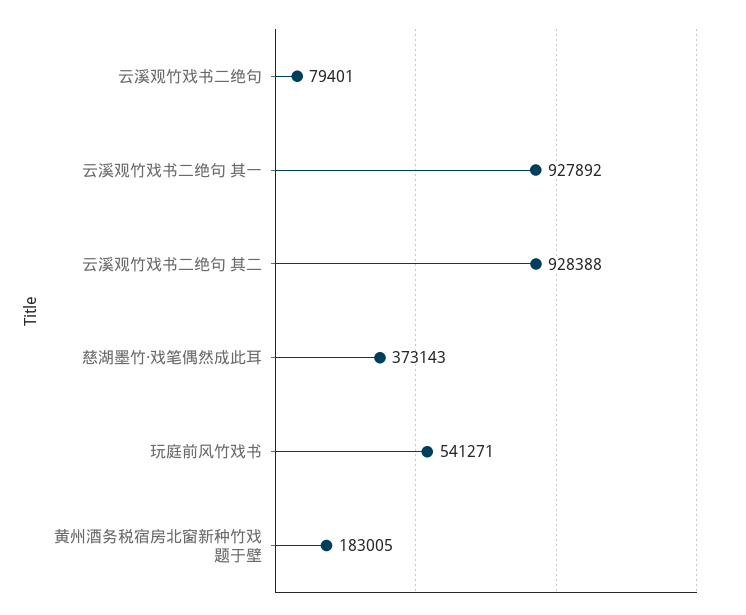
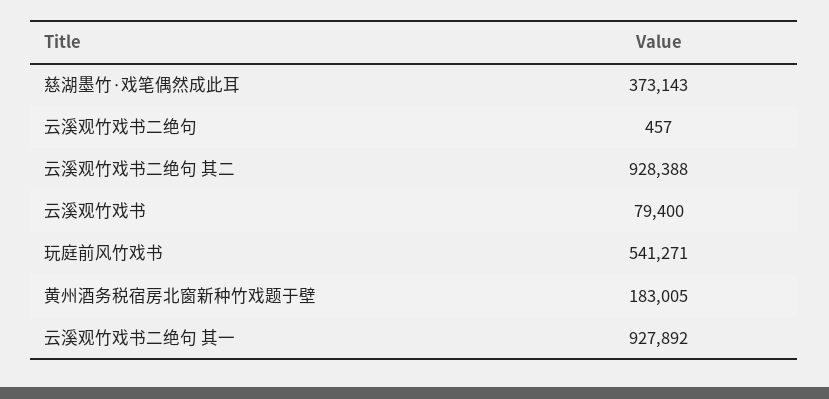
云溪观竹戏书二绝句: 79401 -> 457
云溪观竹戏书: none -> 79400

